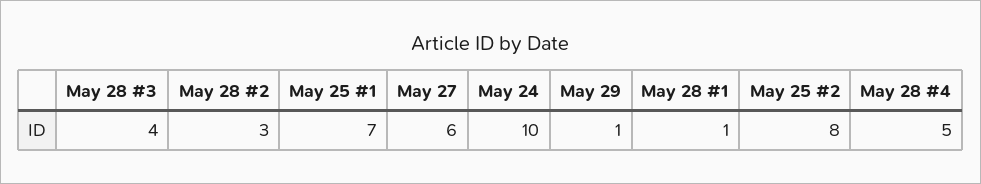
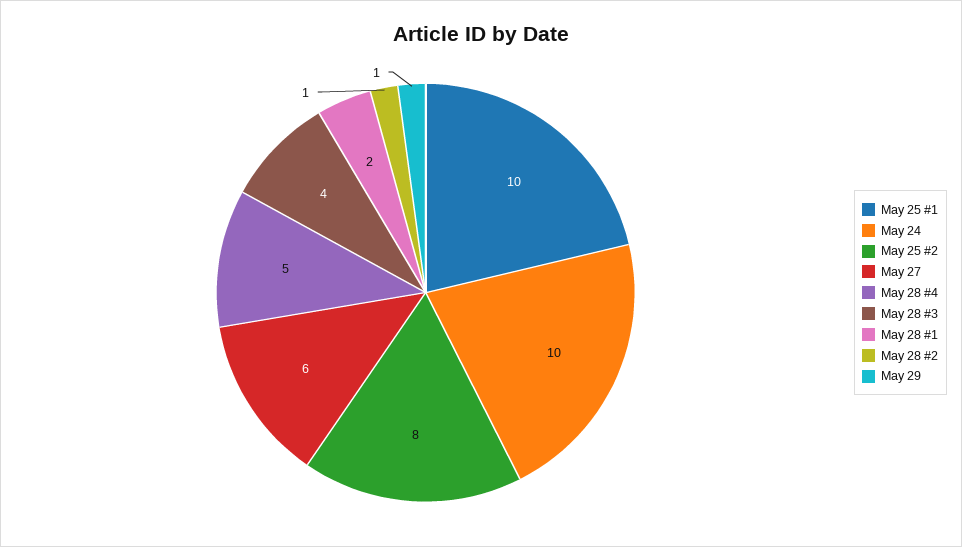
May 28 #2: 3 -> 1
May 25 #1: 7 -> 10
May 28 #1: 1 -> 2

